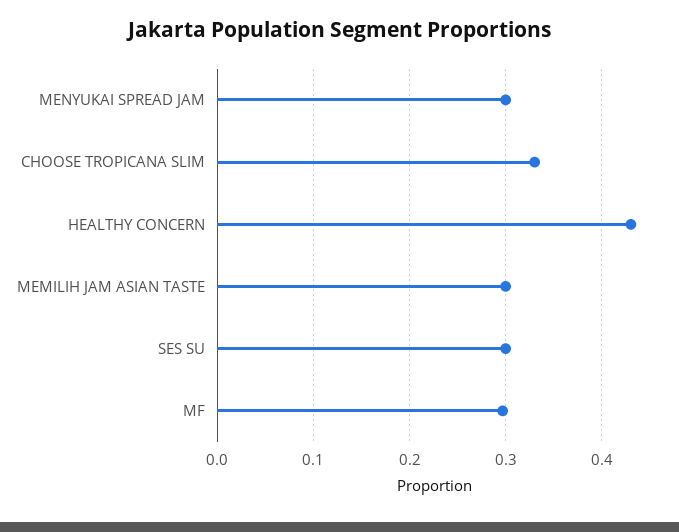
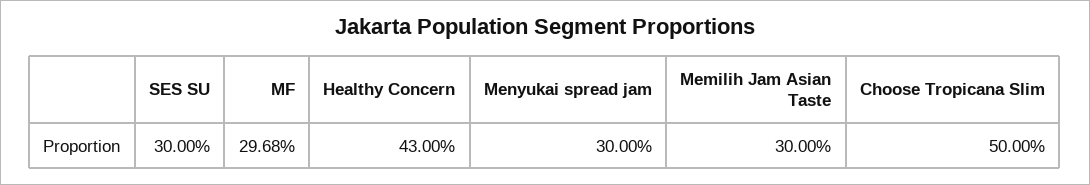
CHOOSE TROPICANA SLIM: 0.33 -> 0.5

